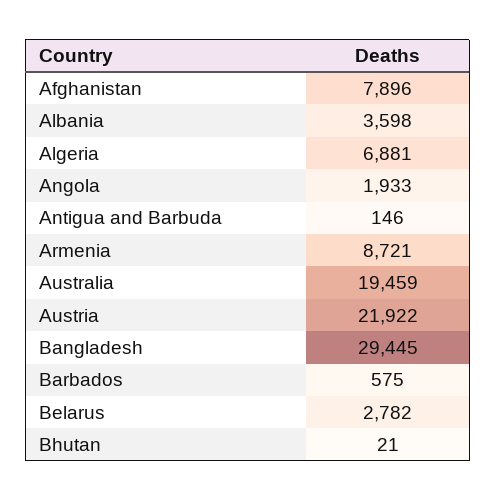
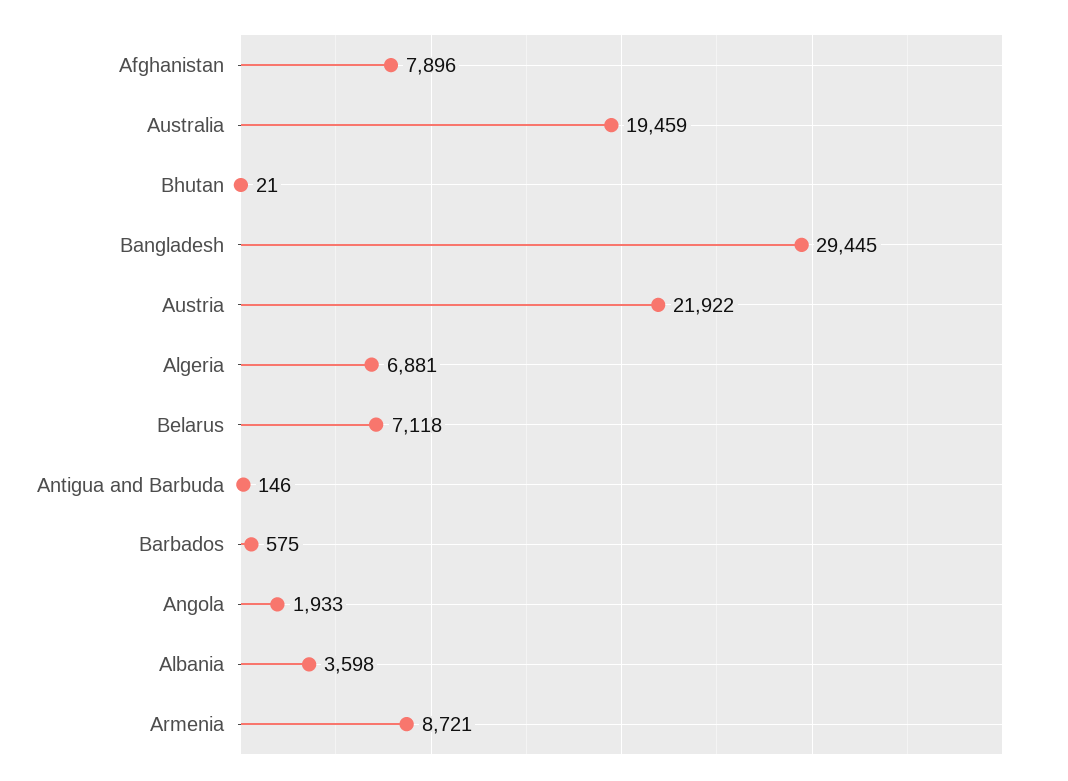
Belarus: 2782 -> 7118

